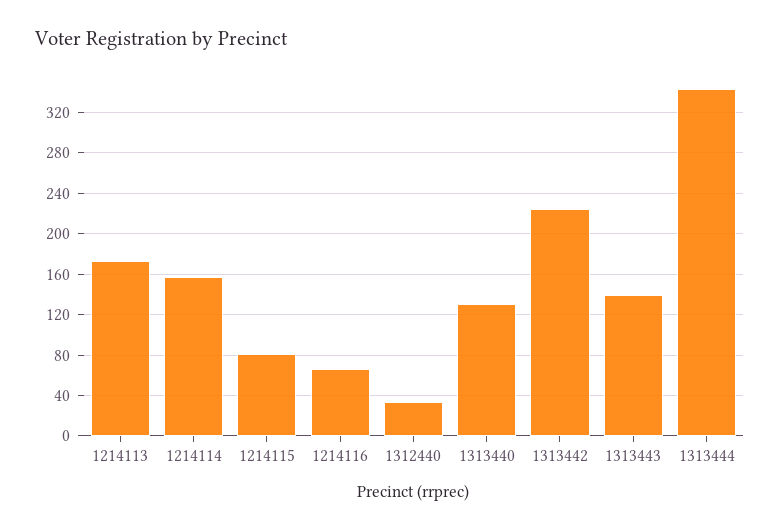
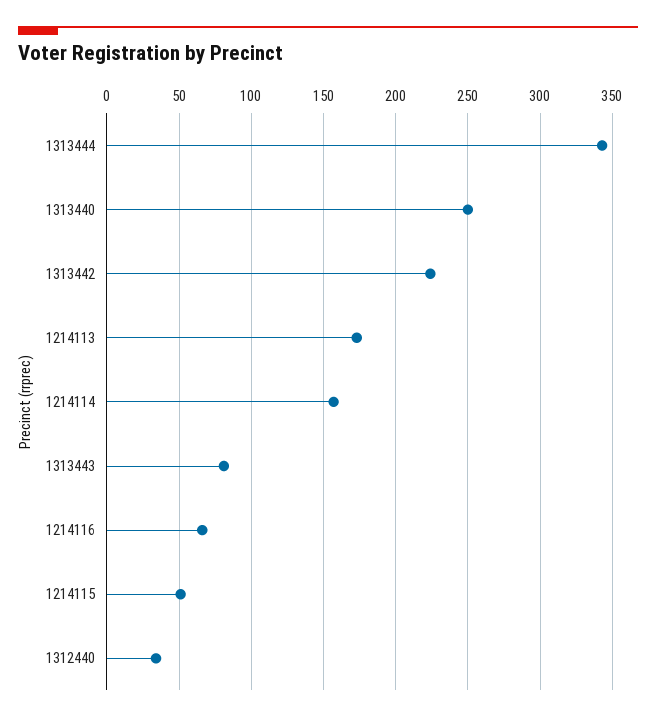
1214115: 80 -> 50
1313440: 130 -> 250
1313443: 140 -> 80

